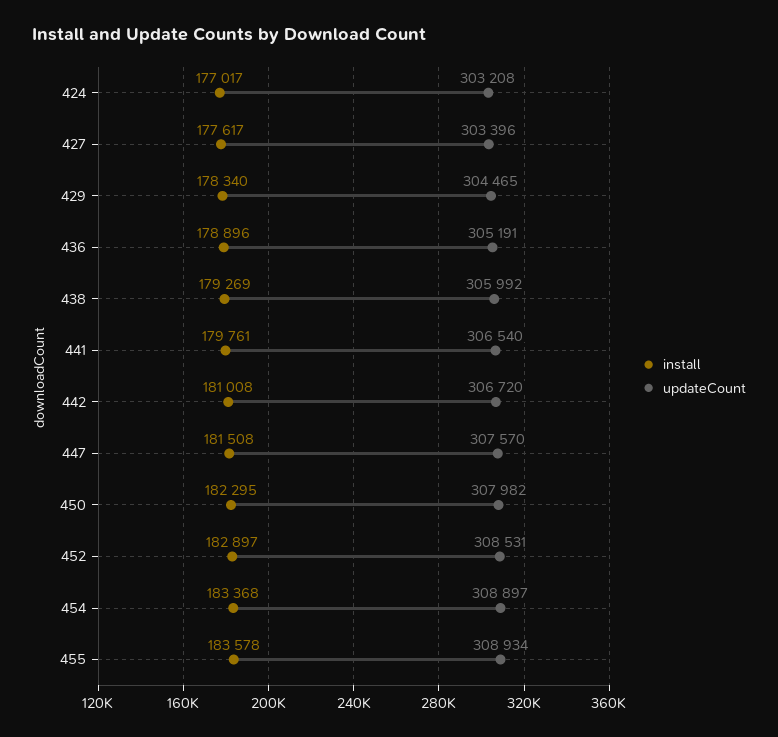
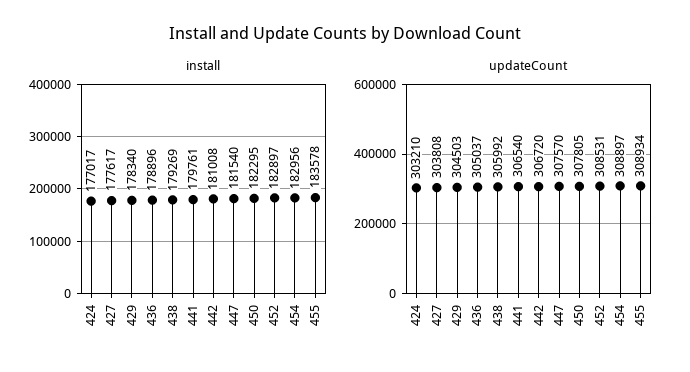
updateCount, 424: 303208 -> 303210
updateCount, 427: 303396 -> 303808
updateCount, 429: 304465 -> 304503
updateCount, 436: 305191 -> 305037
install, 447: 181508 -> 181540
updateCount, 450: 307982 -> 307805
install, 454: 183368 -> 182956

